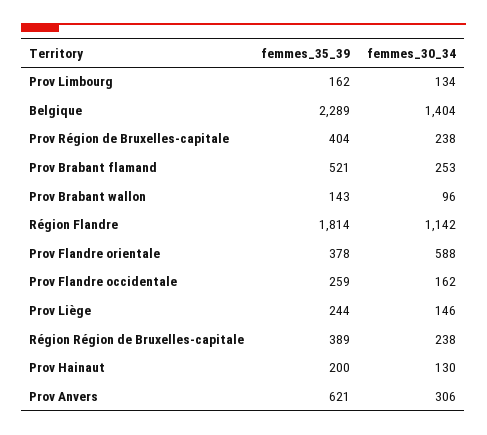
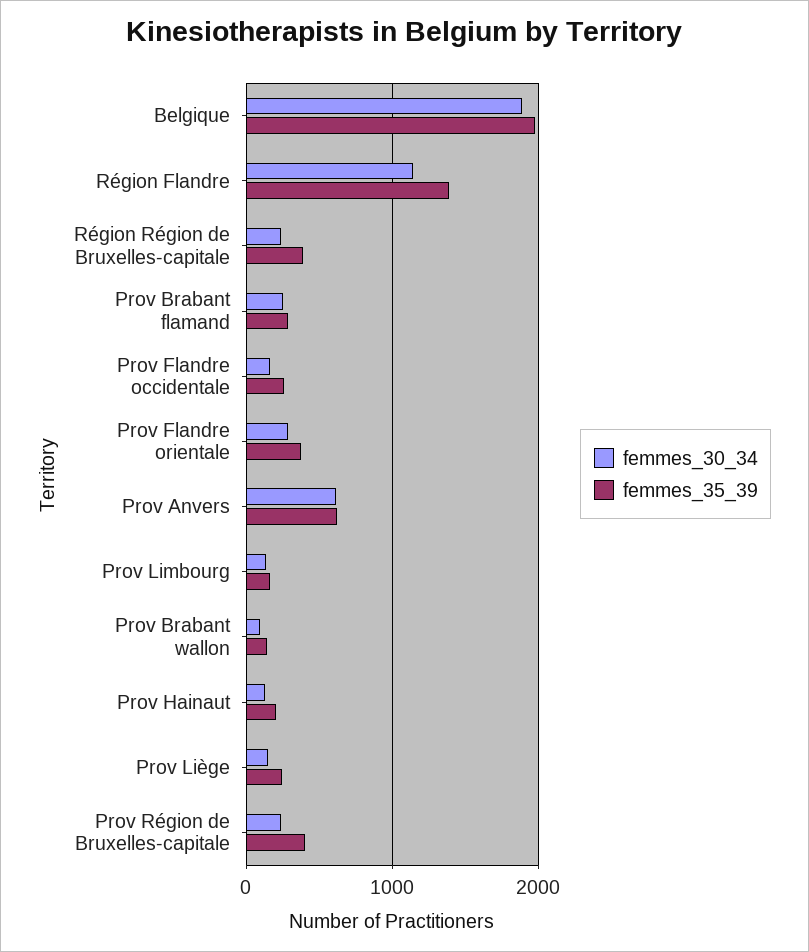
femmes_35_39, Belgique: 2289 -> 2000
femmes_30_34, Belgique: 1404 -> 1900
femmes_35_39, Prov Brabant flamand: 521 -> 300
femmes_35_39, Région Flandre: 1814 -> 1400
femmes_30_34, Prov Flandre orientale: 588 -> 300
femmes_30_34, Prov Anvers: 306 -> 600

